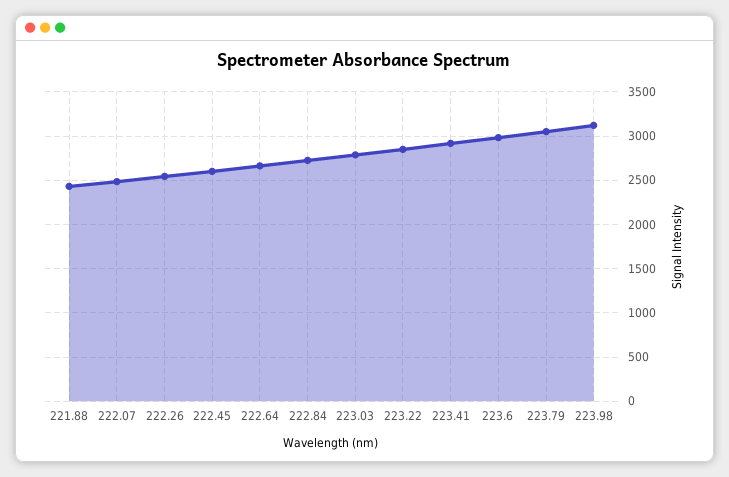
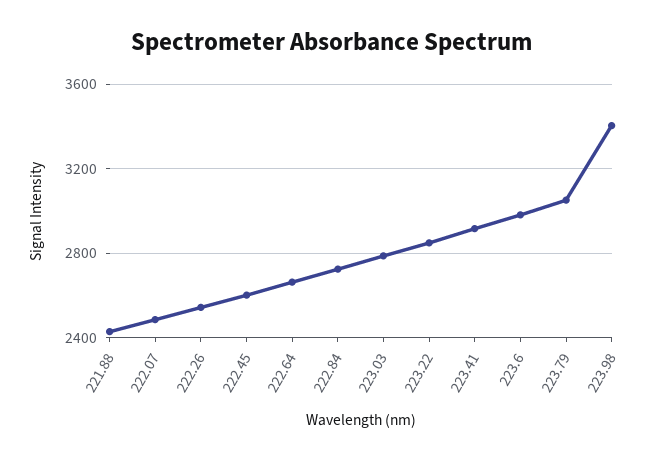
223.98: 3100 -> 3400

